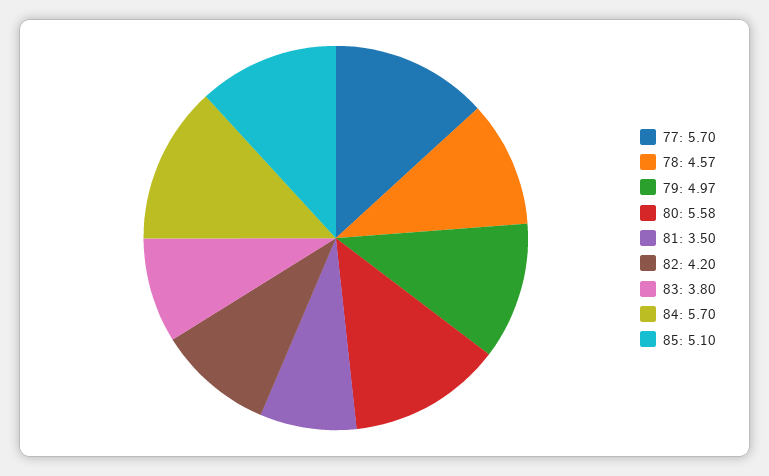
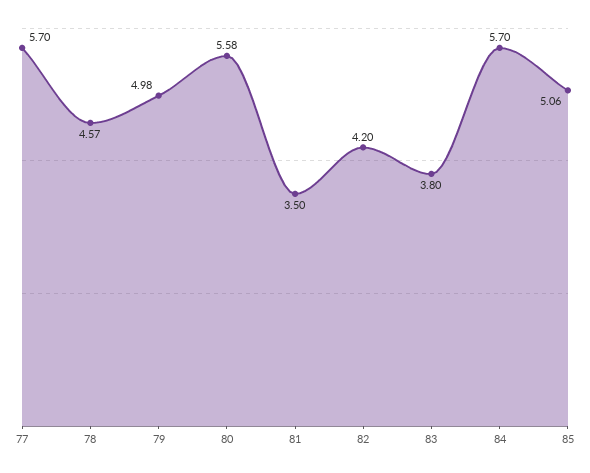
79: 4.97 -> 4.98
85: 5.1 -> 5.06

